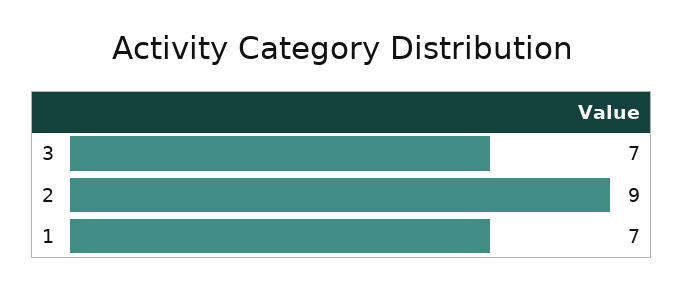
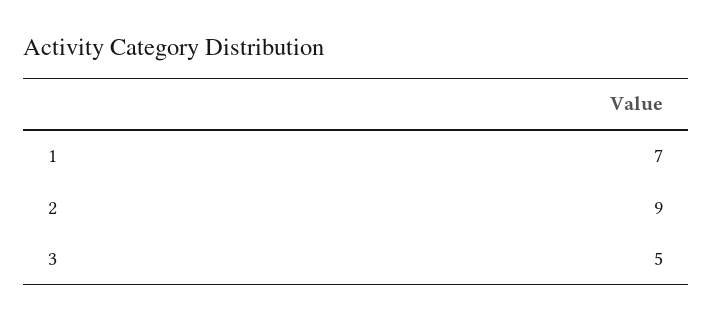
3: 7 -> 5

